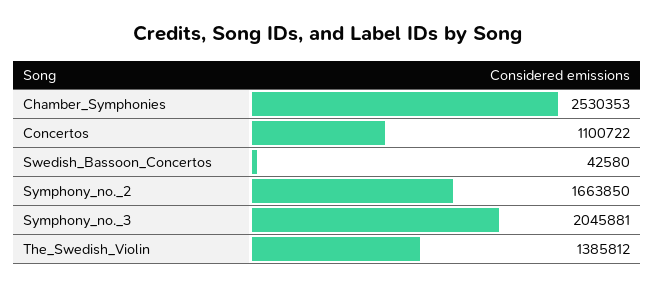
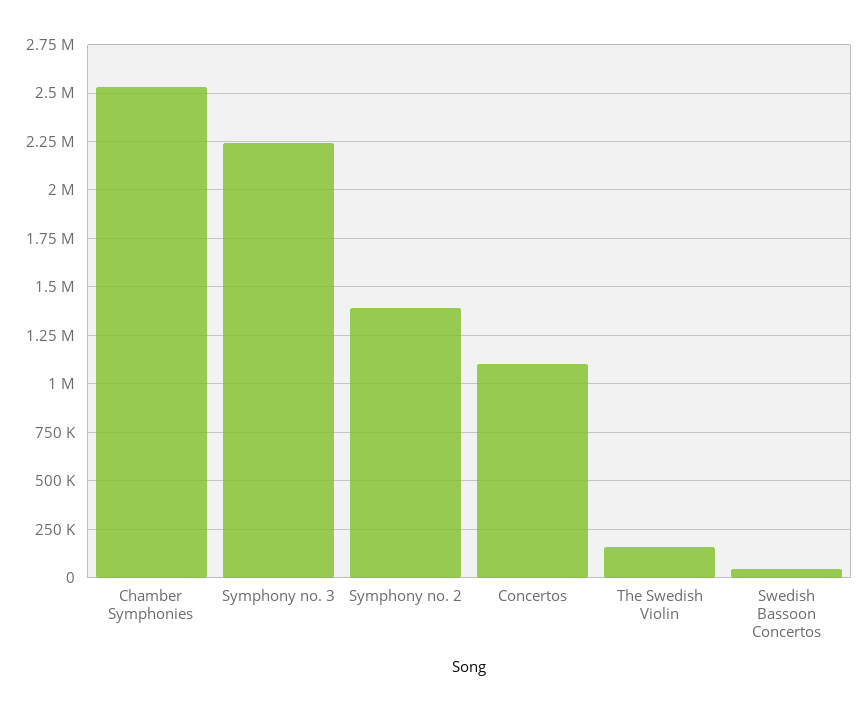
Symphony_no._2: 1663850 -> 1400000
Symphony_no._3: 2045881 -> 2250000
The_Swedish_Violin: 1385812 -> 150000

